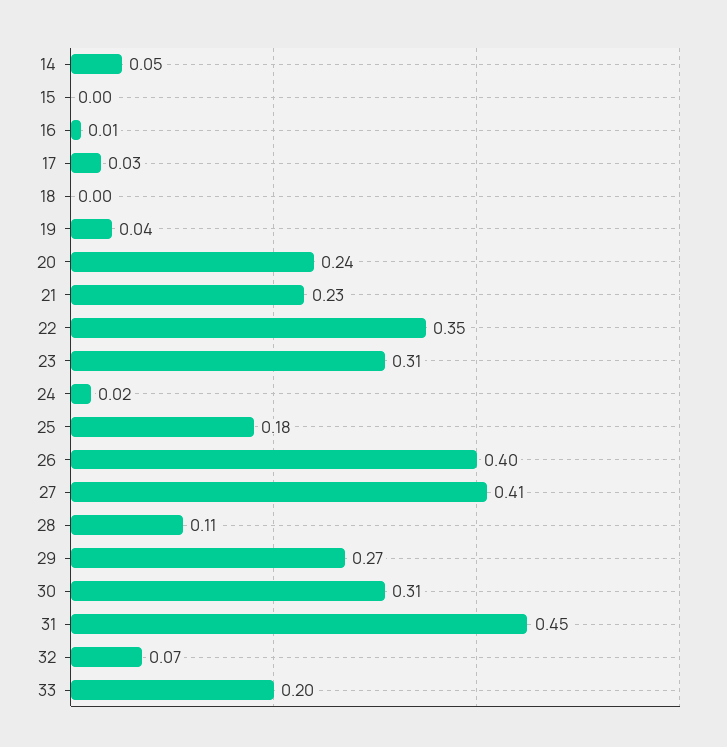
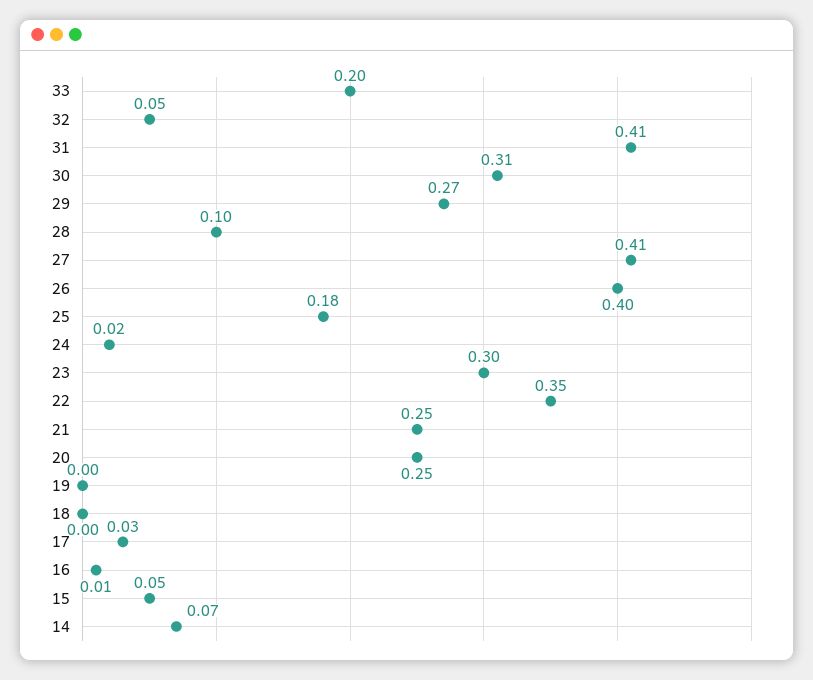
14: 0.05 -> 0.07
15: 0 -> 0.05
19: 0.04 -> 0
20: 0.24 -> 0.25
21: 0.23 -> 0.25
23: 0.31 -> 0.3
28: 0.11 -> 0.1
31: 0.45 -> 0.41
32: 0.07 -> 0.05

